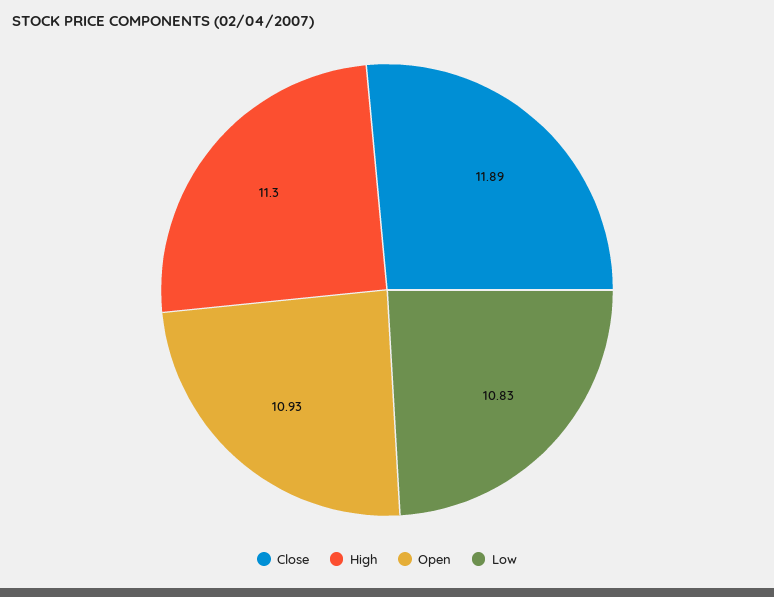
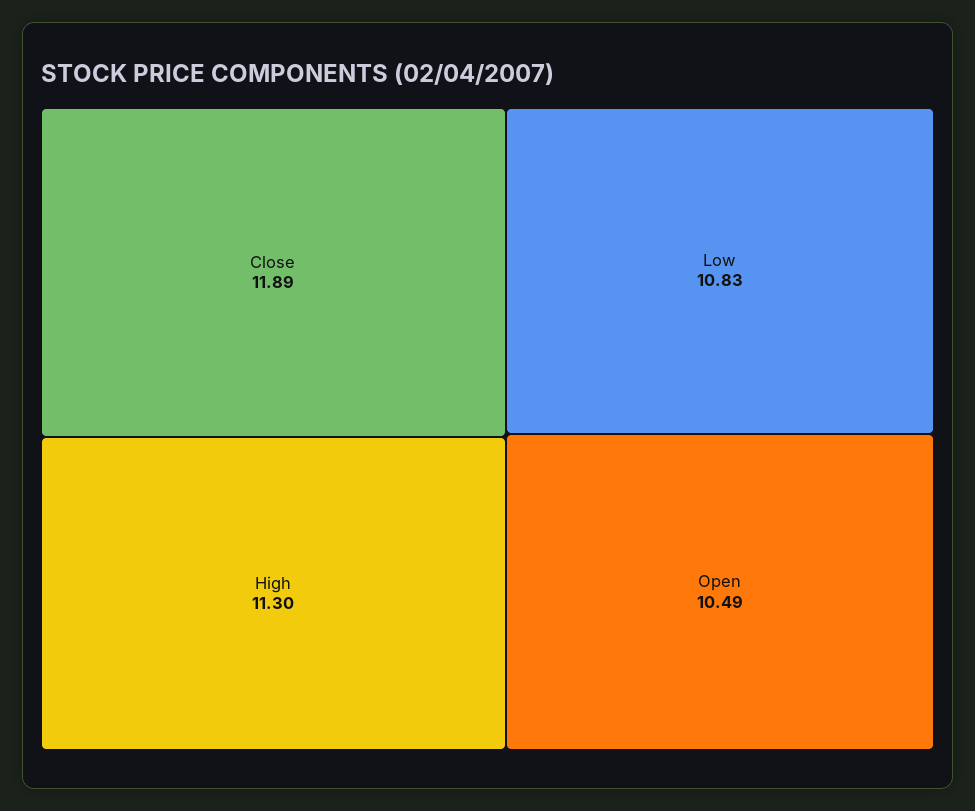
Open: 10.93 -> 10.49

